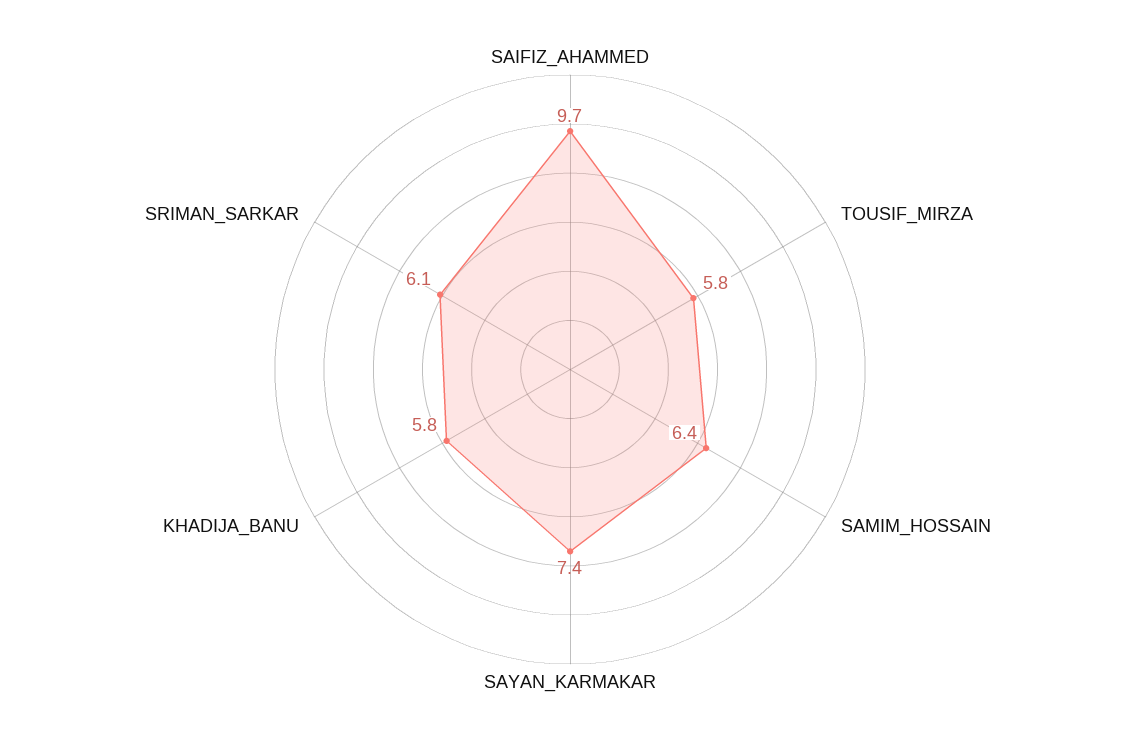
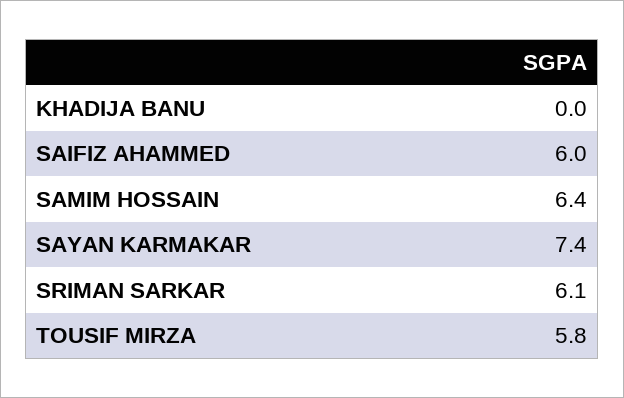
SAIFIZ_AHAMMED: 9.7 -> 6
KHADIJA_BANU: 5.8 -> 0

